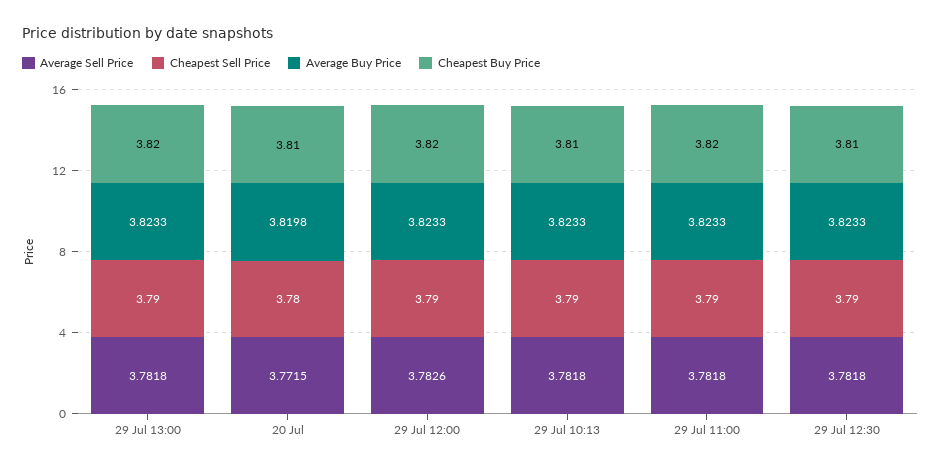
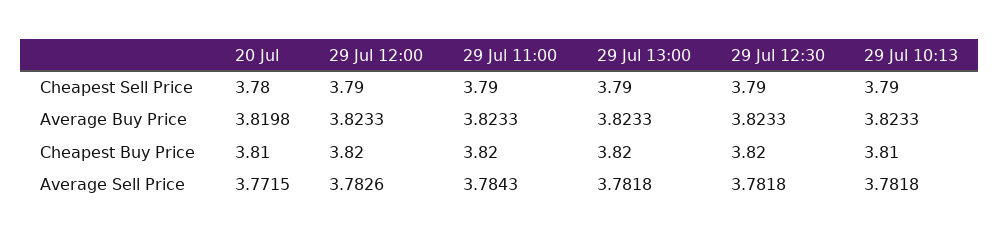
Average Sell Price, 29 Jul 11:00: 3.7818 -> 3.7843
Cheapest Buy Price, 29 Jul 12:30: 3.81 -> 3.82

